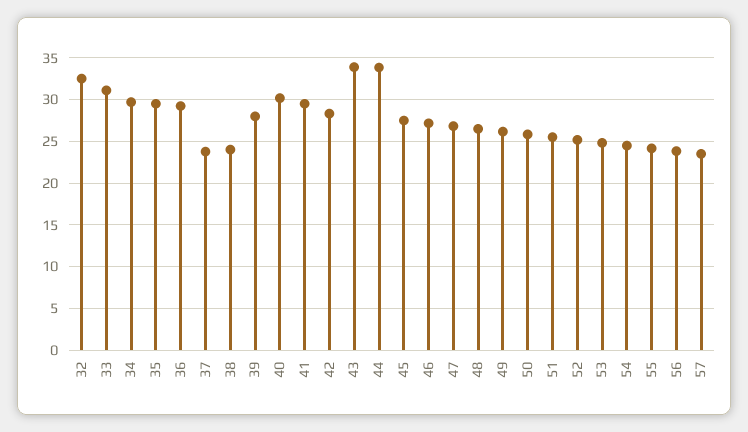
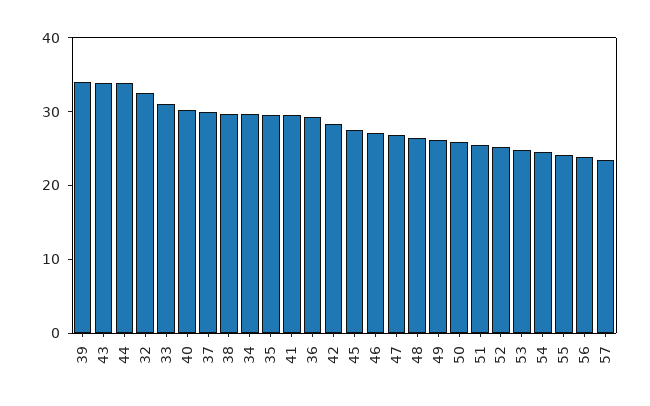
37: 24 -> 30
38: 24 -> 30
39: 28 -> 34

